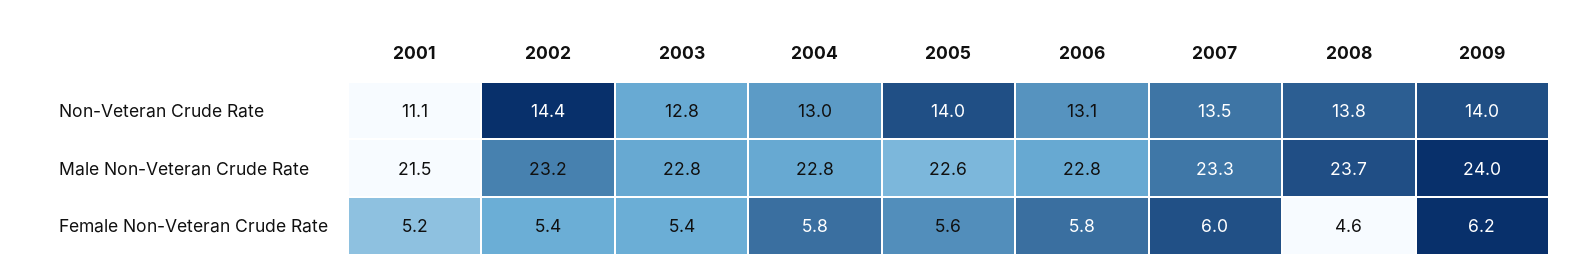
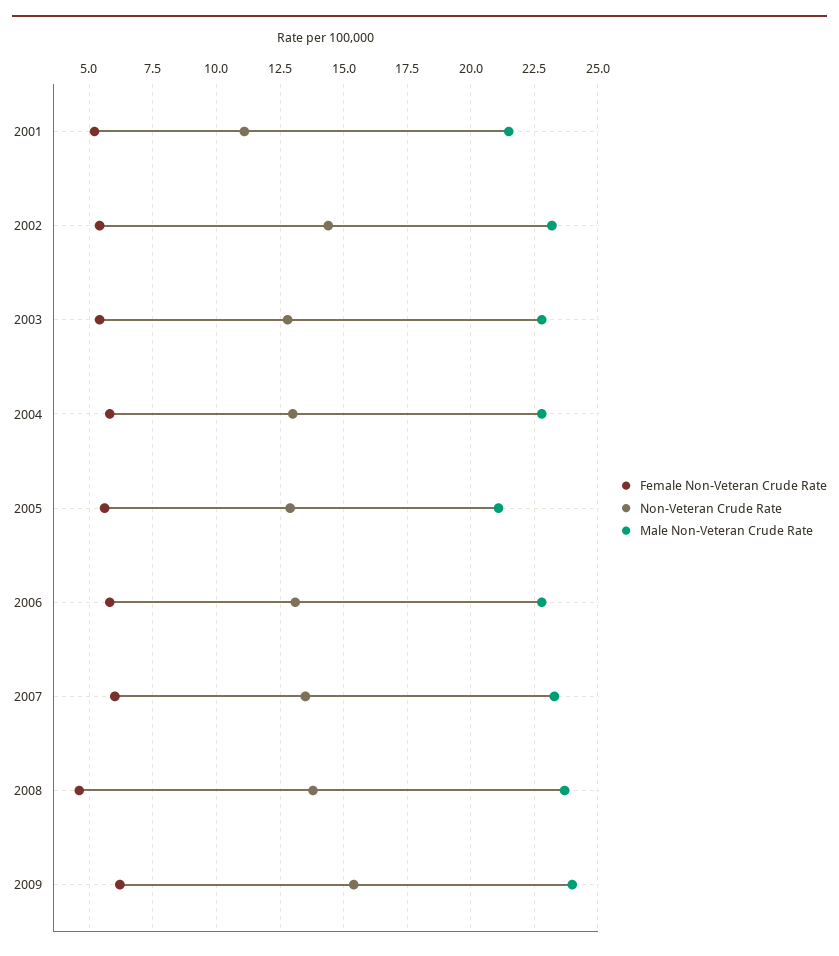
Non-Veteran Crude Rate, 2005: 14 -> 13
Non-Veteran Crude Rate, 2009: 14 -> 15.5
Male Non-Veteran Crude Rate, 2005: 22.6 -> 21

